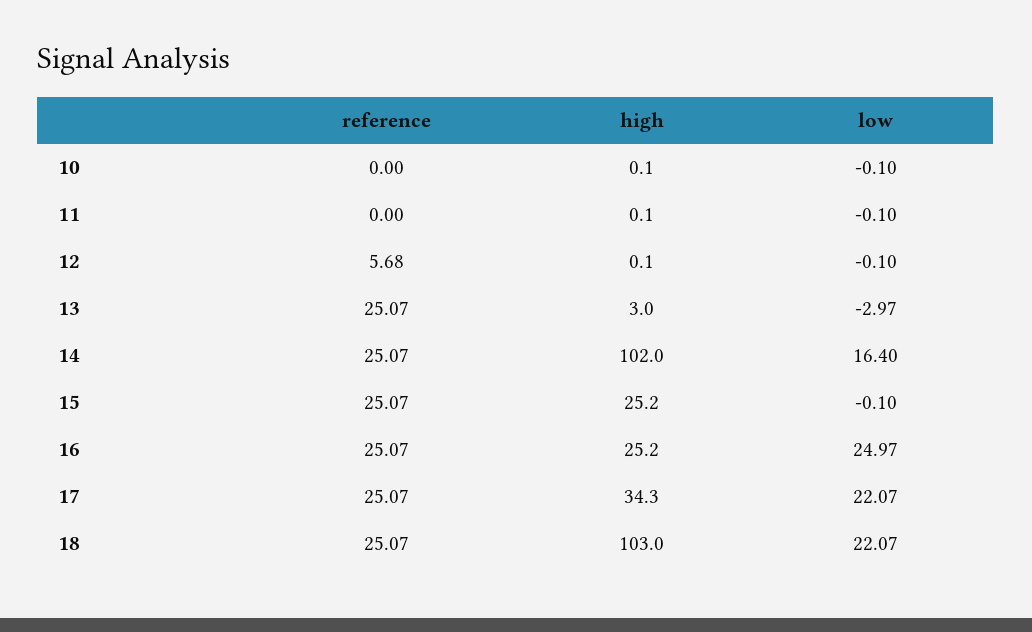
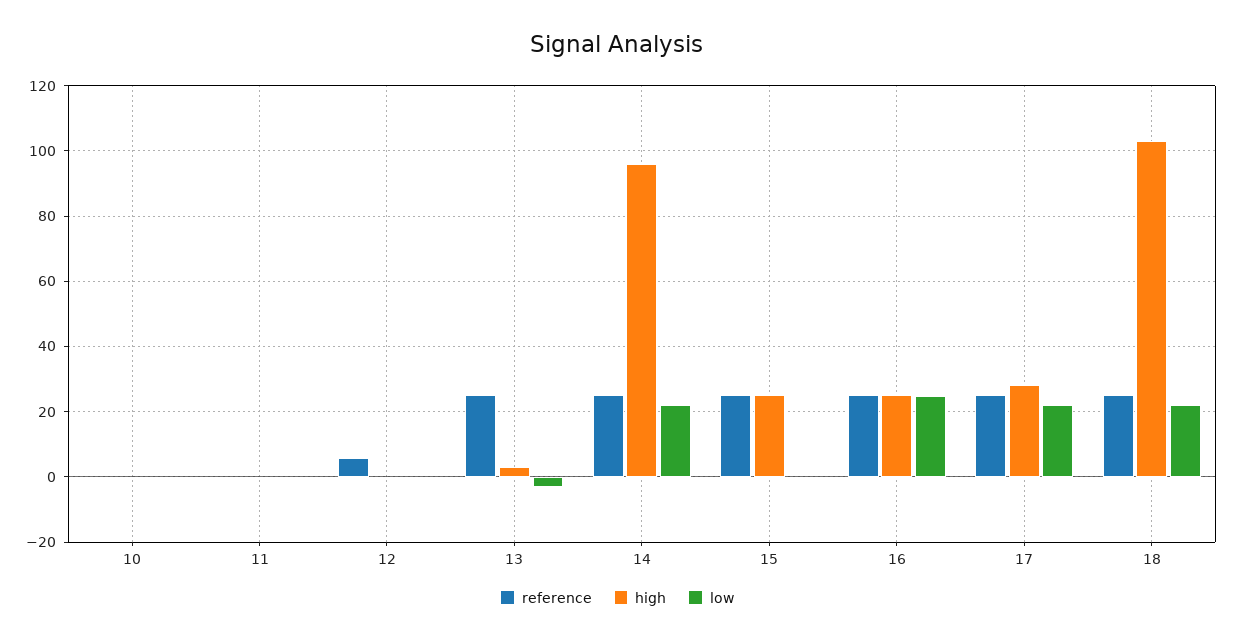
high, 14: 102 -> 96
low, 14: 16.4 -> 22
high, 17: 34.3 -> 28

